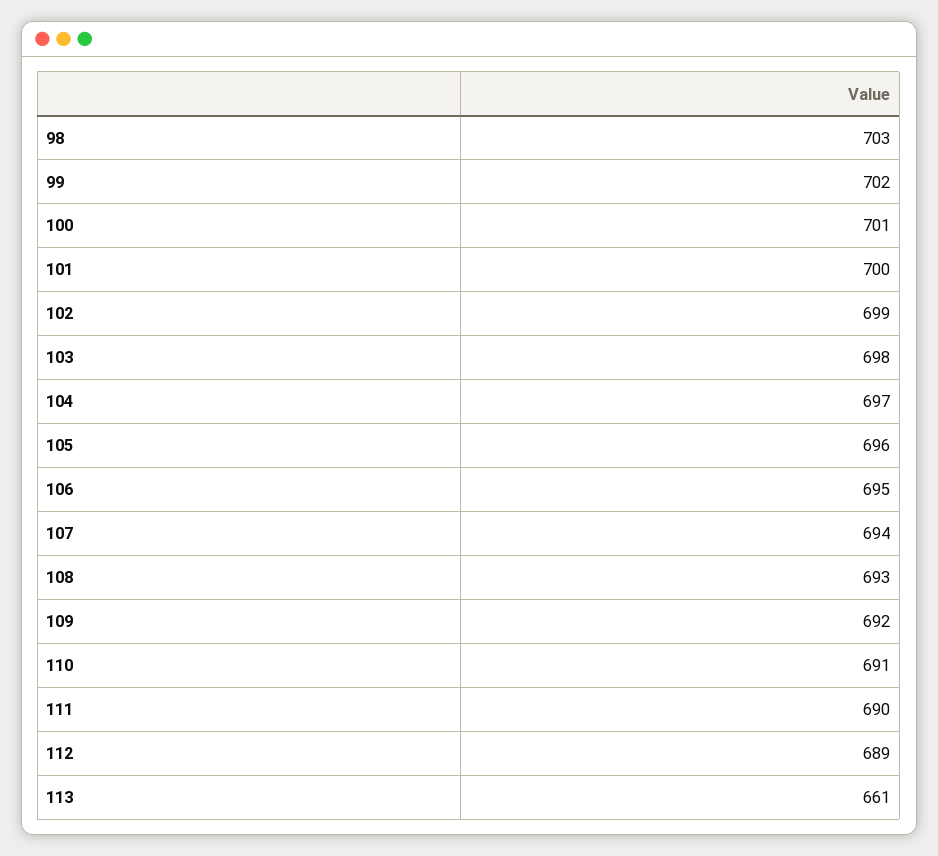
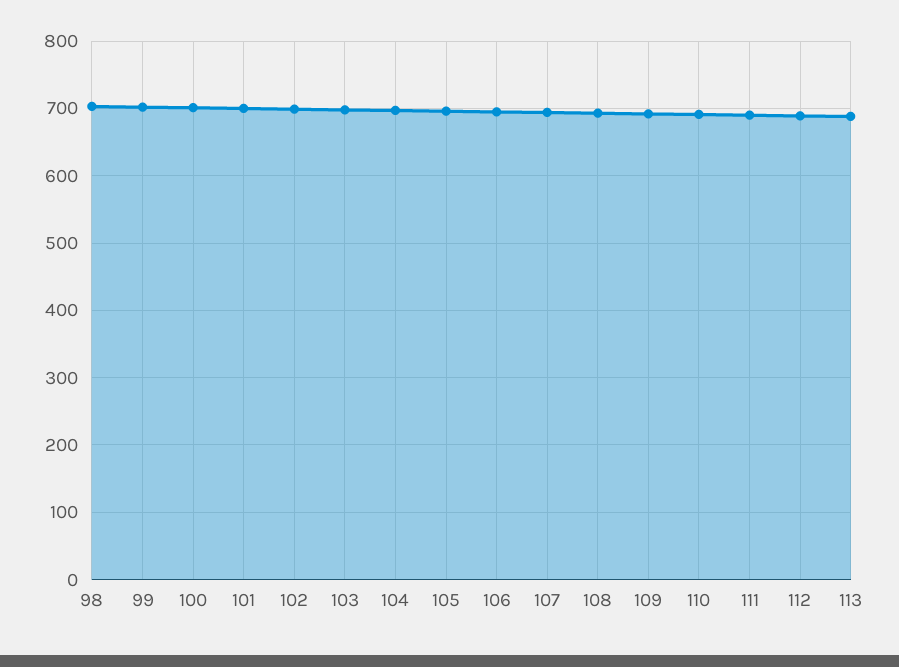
113: 661 -> 690

